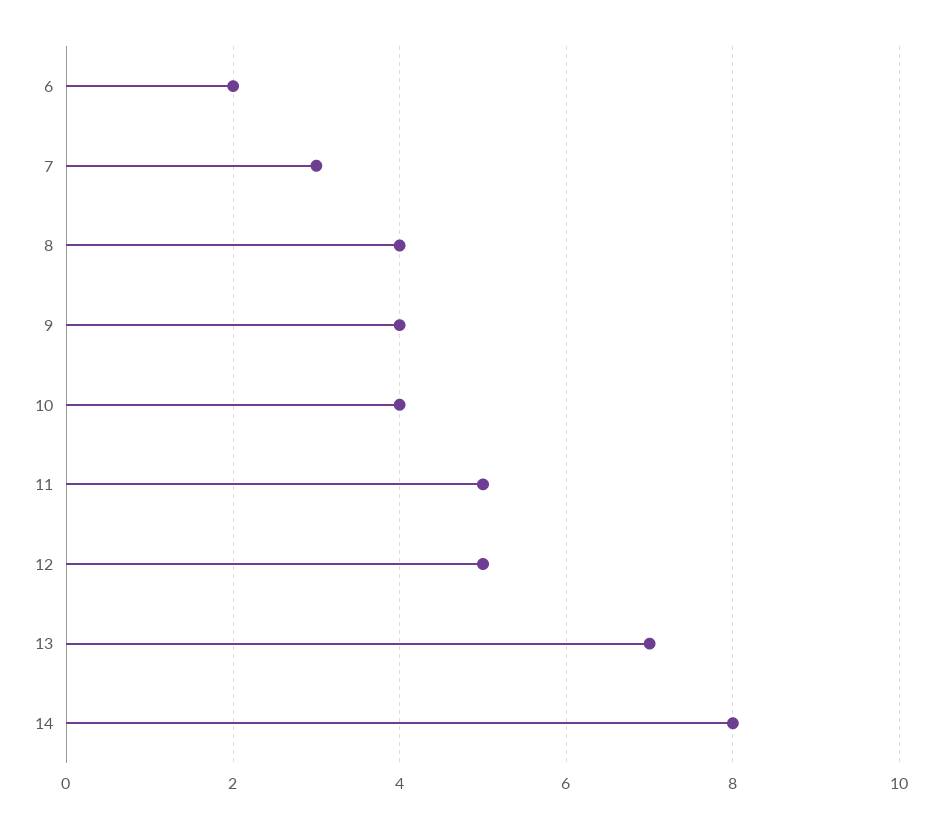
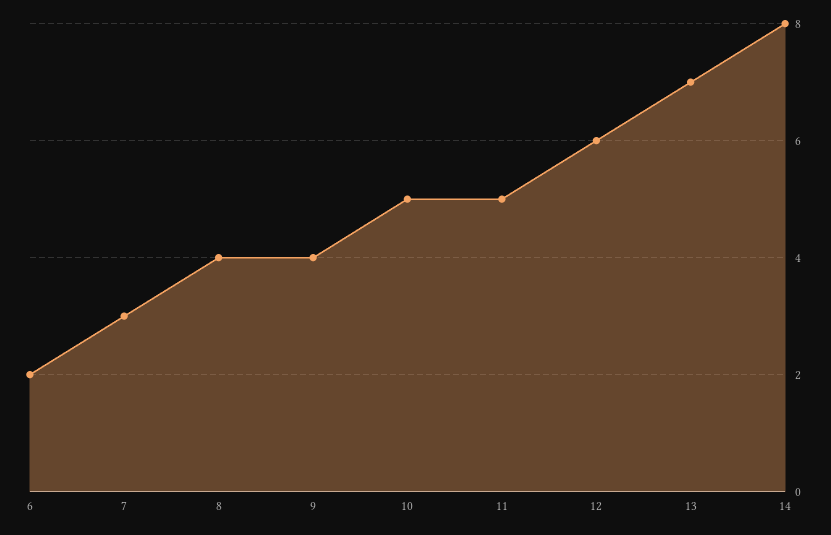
10: 4 -> 5
12: 5 -> 6

